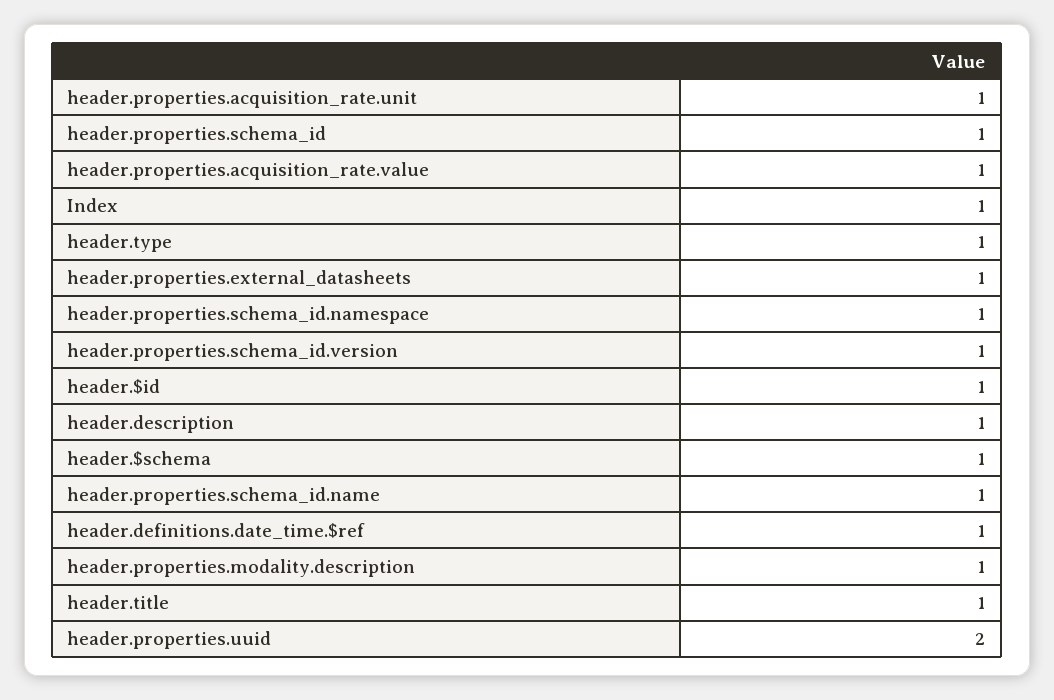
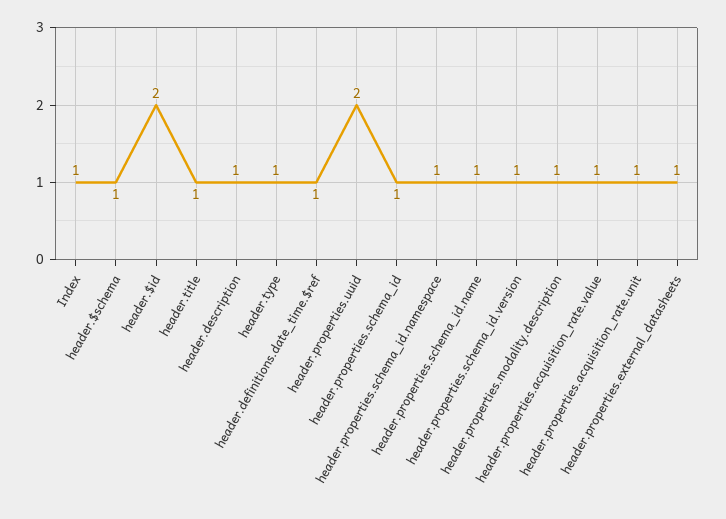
header.$id: 1 -> 2

